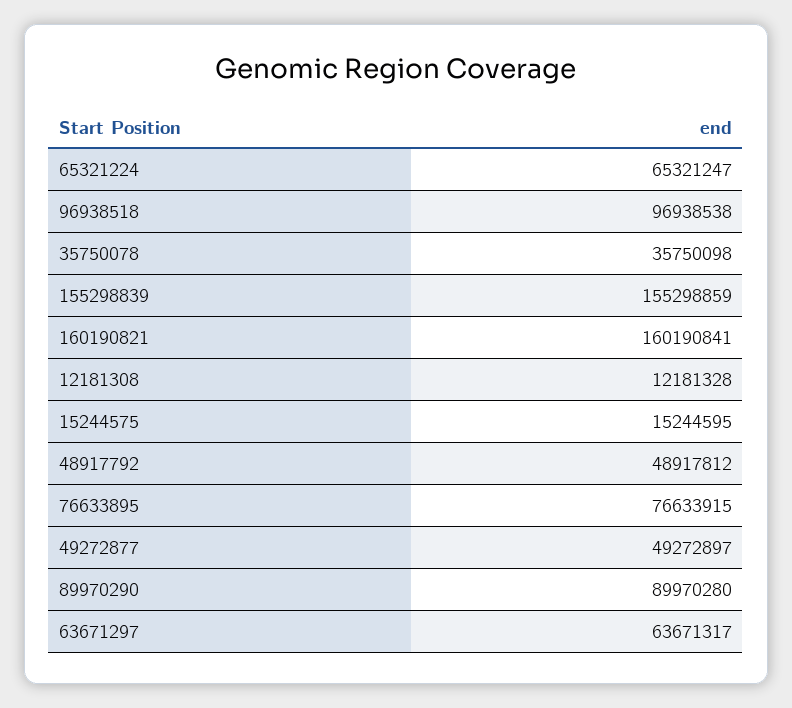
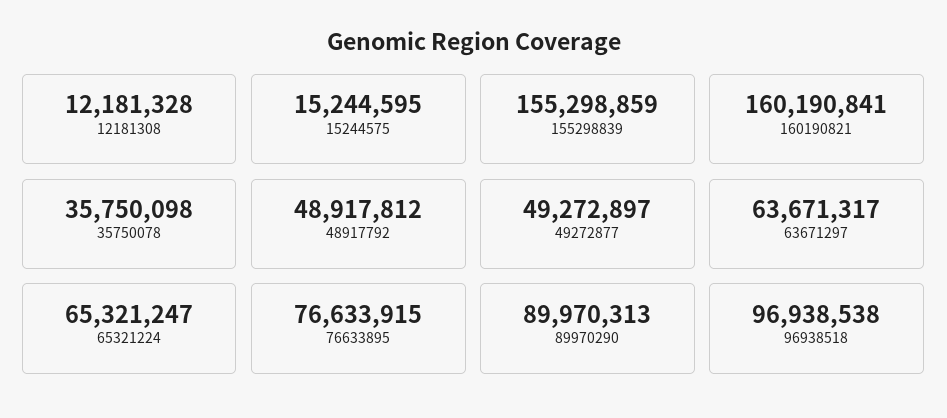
89970290: 89970280 -> 89970313

